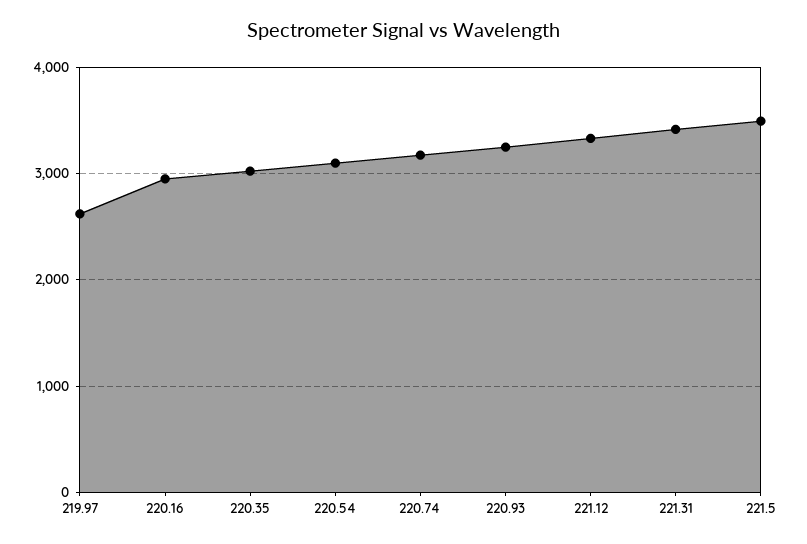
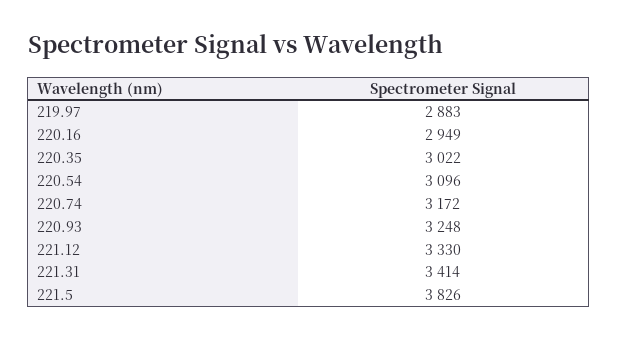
219.97: 2600 -> 2883
221.5: 3500 -> 3826

